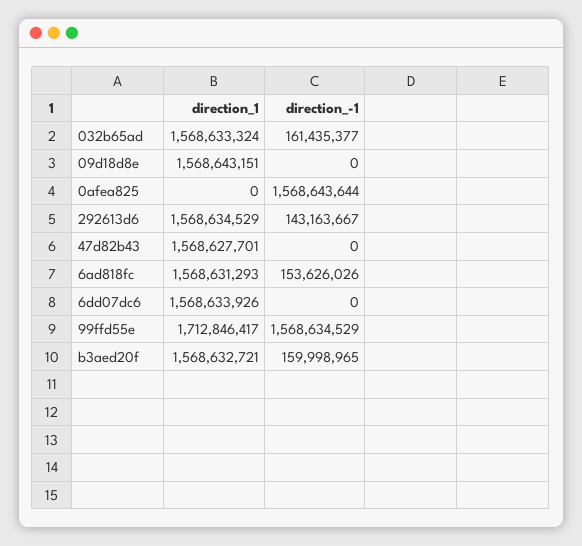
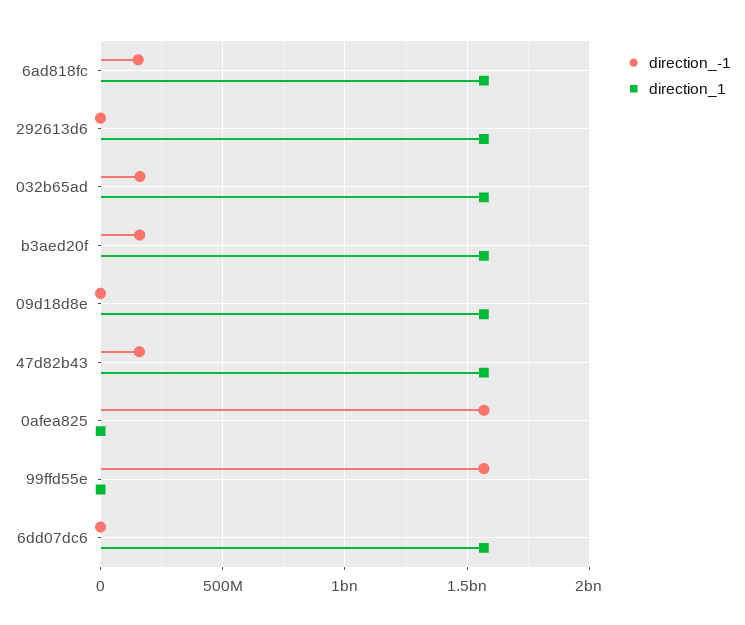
direction_-1, 292613d6: 143163667 -> 0
direction_-1, 47d82b43: 0 -> 150000000
direction_1, 99ffd55e: 1712846417 -> 0

